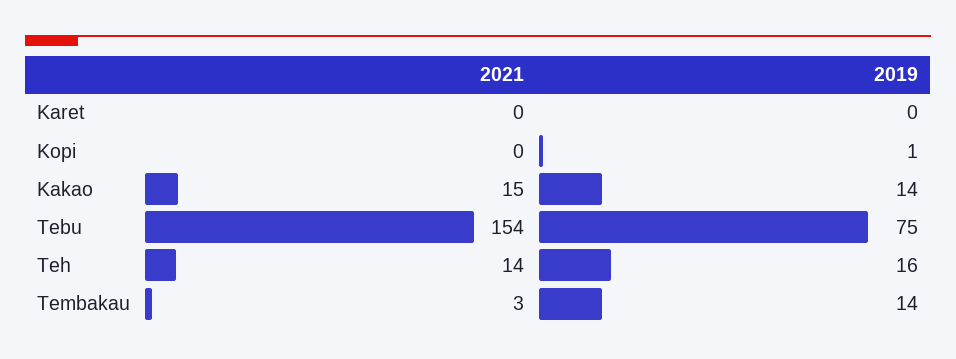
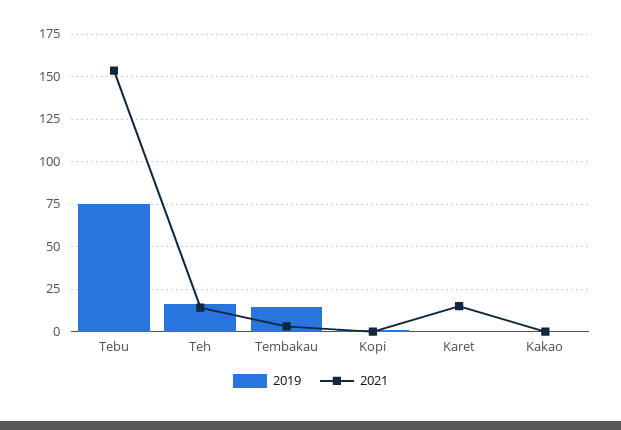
2021, Karet: 0 -> 15
2021, Kakao: 15 -> 0
2019, Kakao: 14 -> 0

